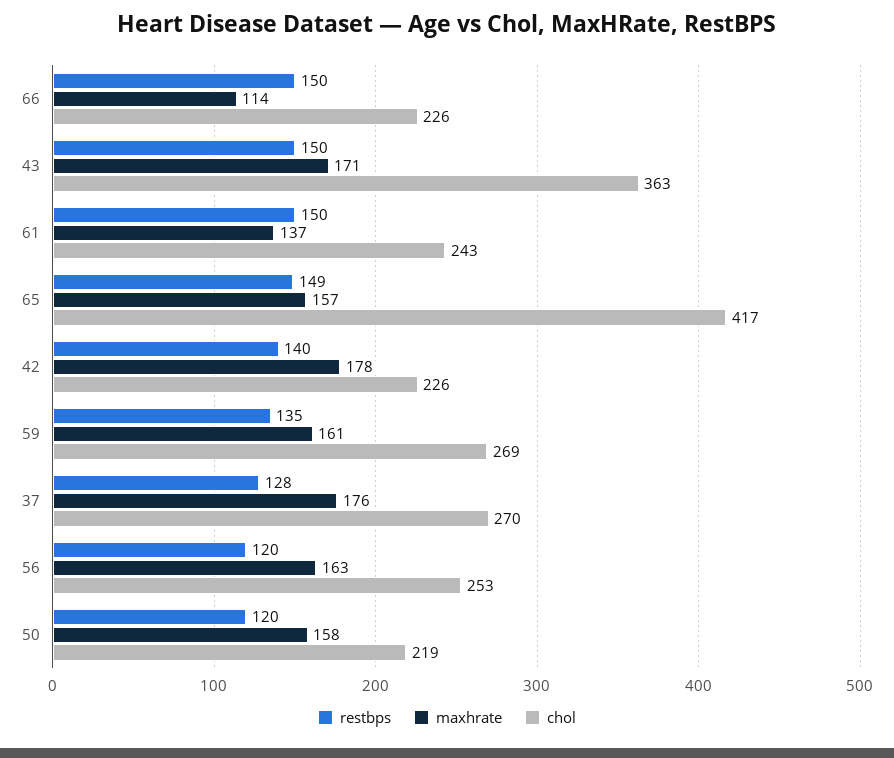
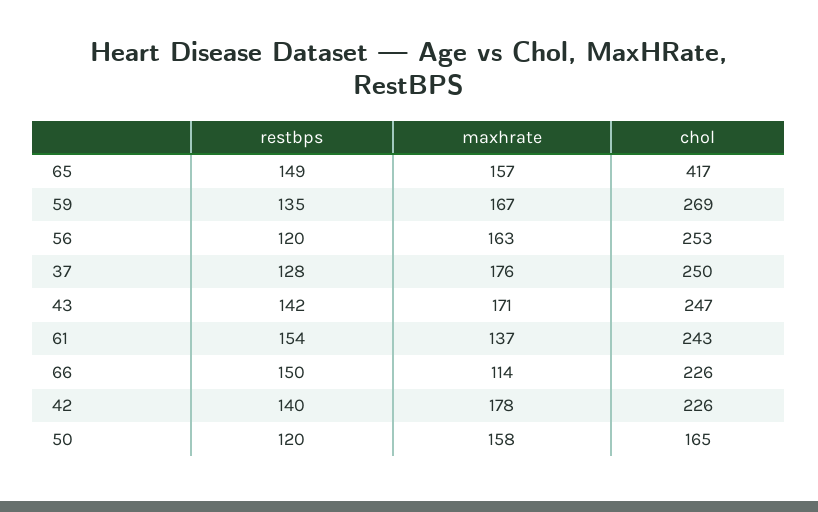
restbps, 43: 150 -> 142
chol, 43: 363 -> 247
restbps, 61: 150 -> 154
maxhrate, 59: 161 -> 167
chol, 37: 270 -> 250
chol, 50: 219 -> 165

